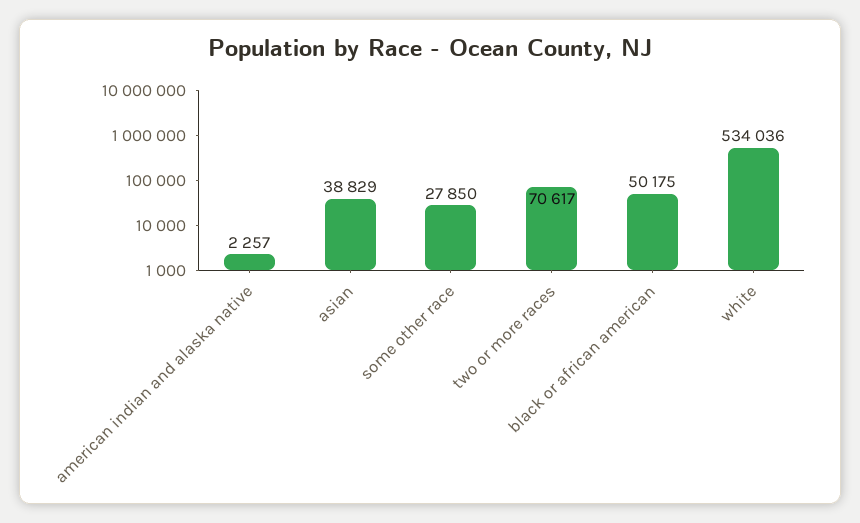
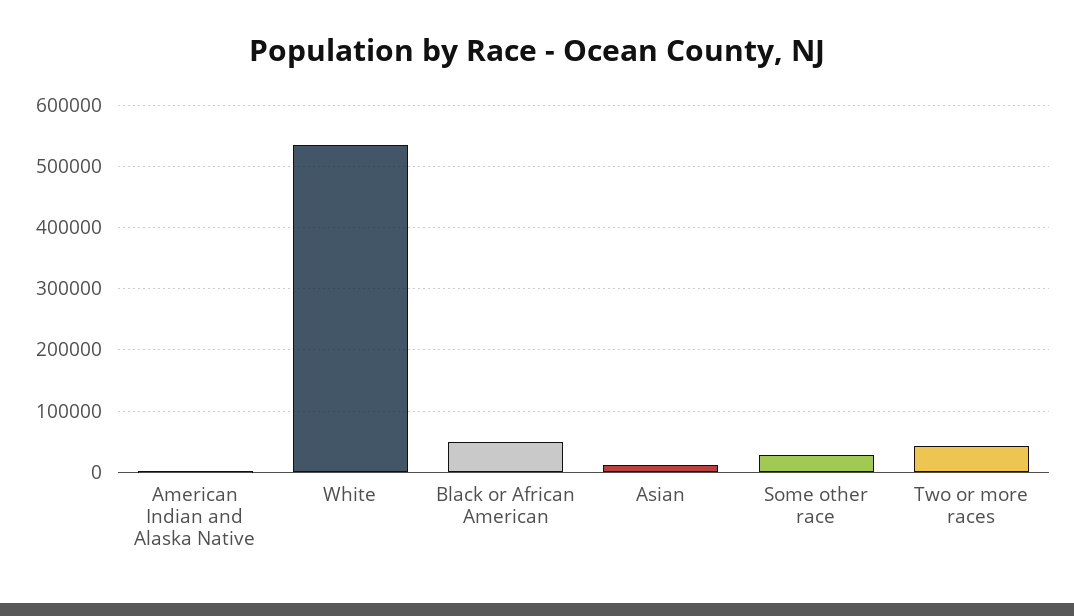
asian: 38829 -> 10000
two or more races: 70617 -> 40000

